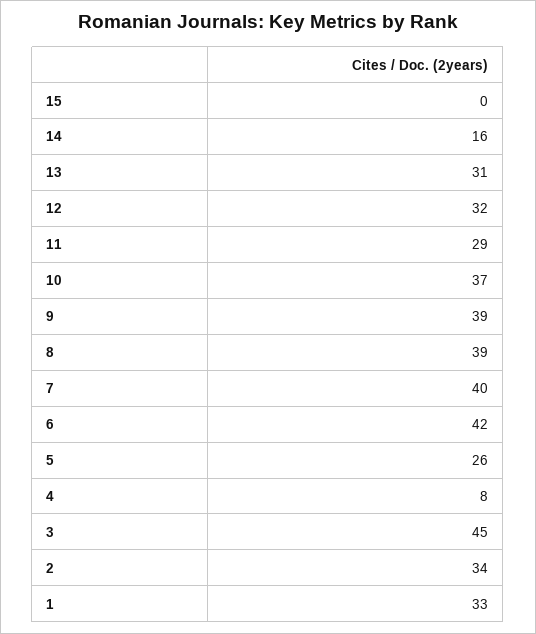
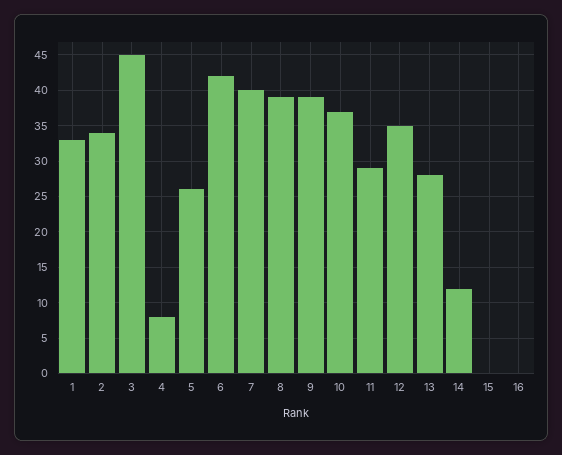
14: 16 -> 12
13: 31 -> 28
12: 32 -> 35
16: none -> 0

